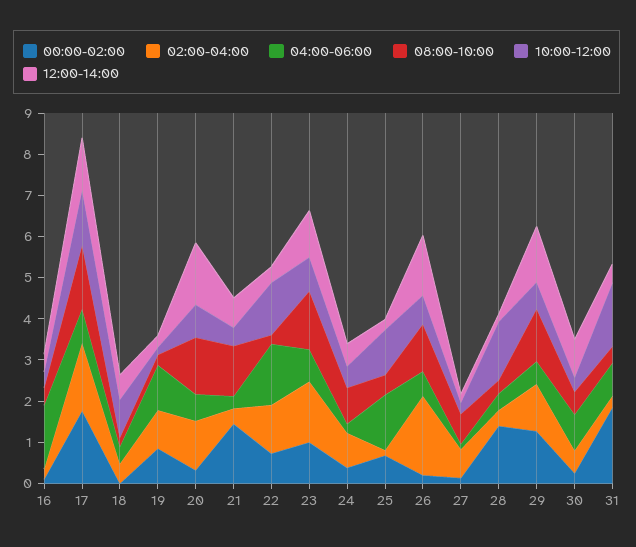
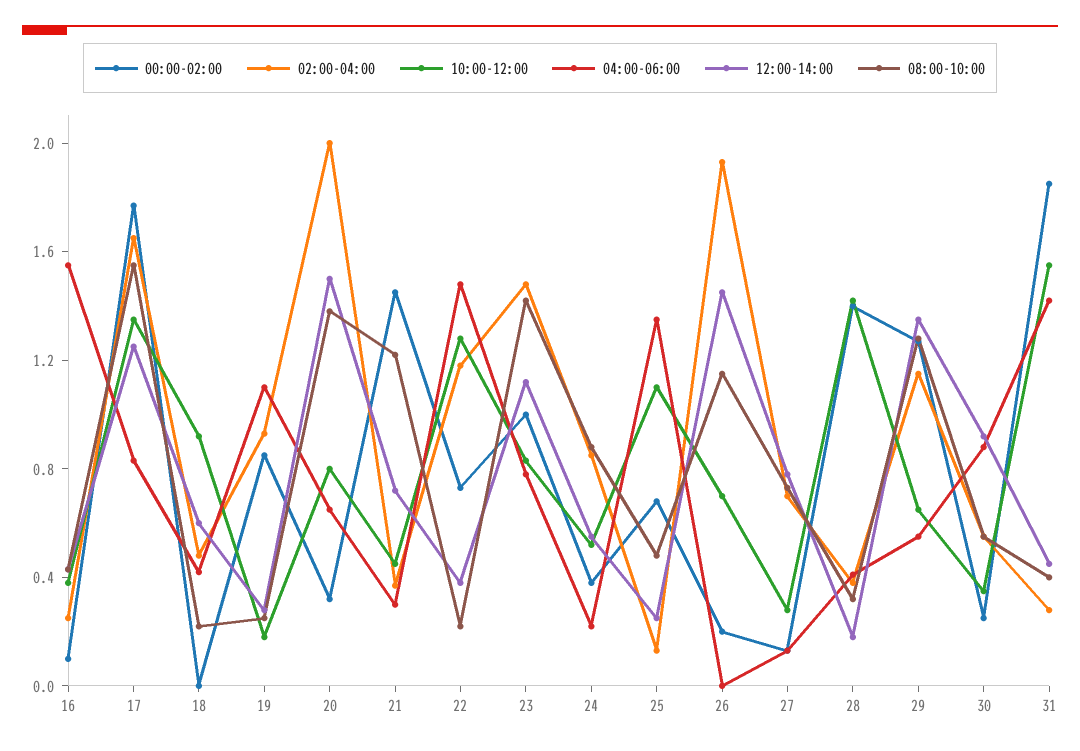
02:00-04:00, 20: 1.2 -> 2
04:00-06:00, 26: 0.6 -> 0
12:00-14:00, 27: 0.2 -> 0.8
04:00-06:00, 31: 0.8 -> 1.4

